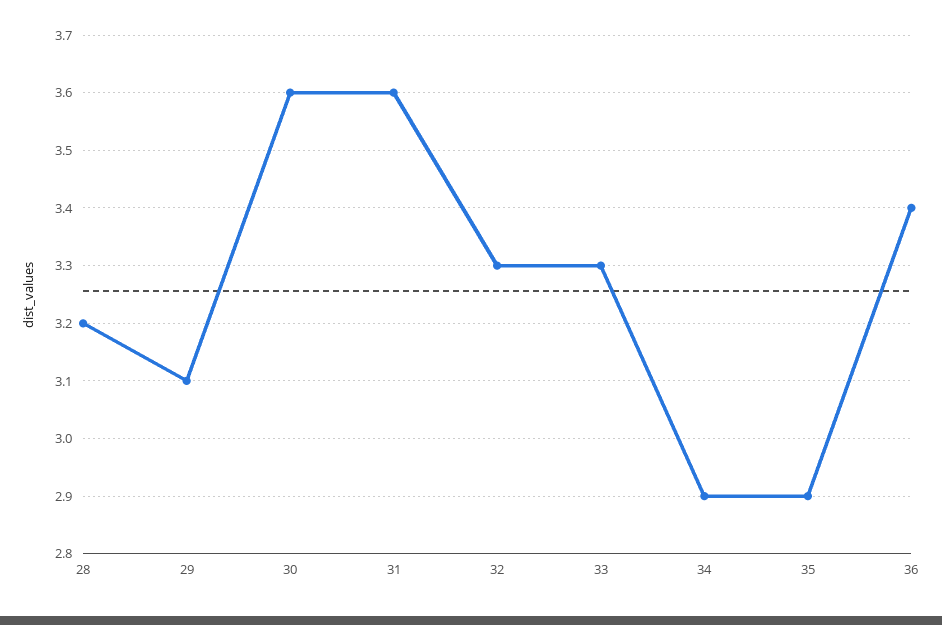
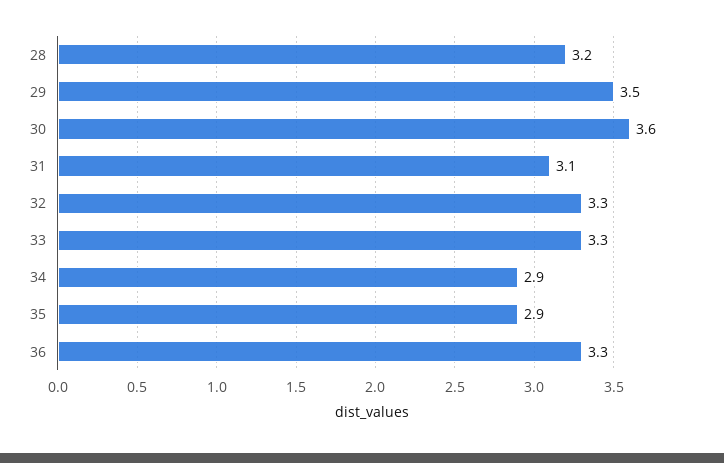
29: 3.1 -> 3.5
31: 3.6 -> 3.1
36: 3.4 -> 3.3

